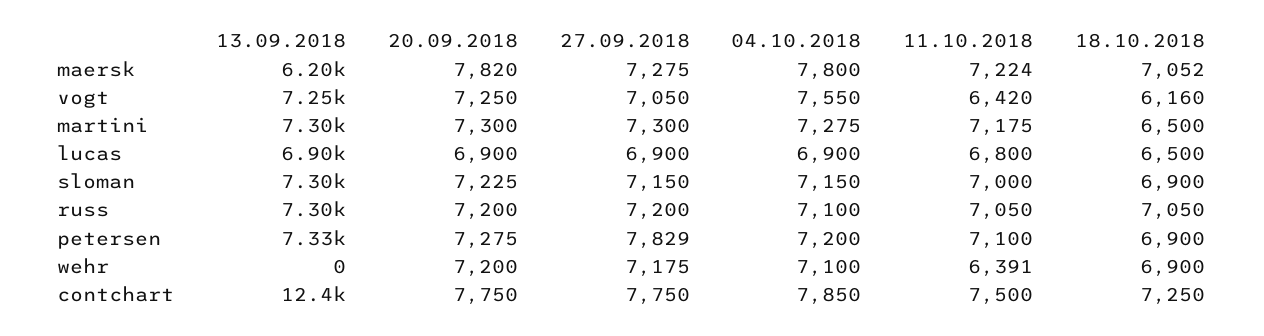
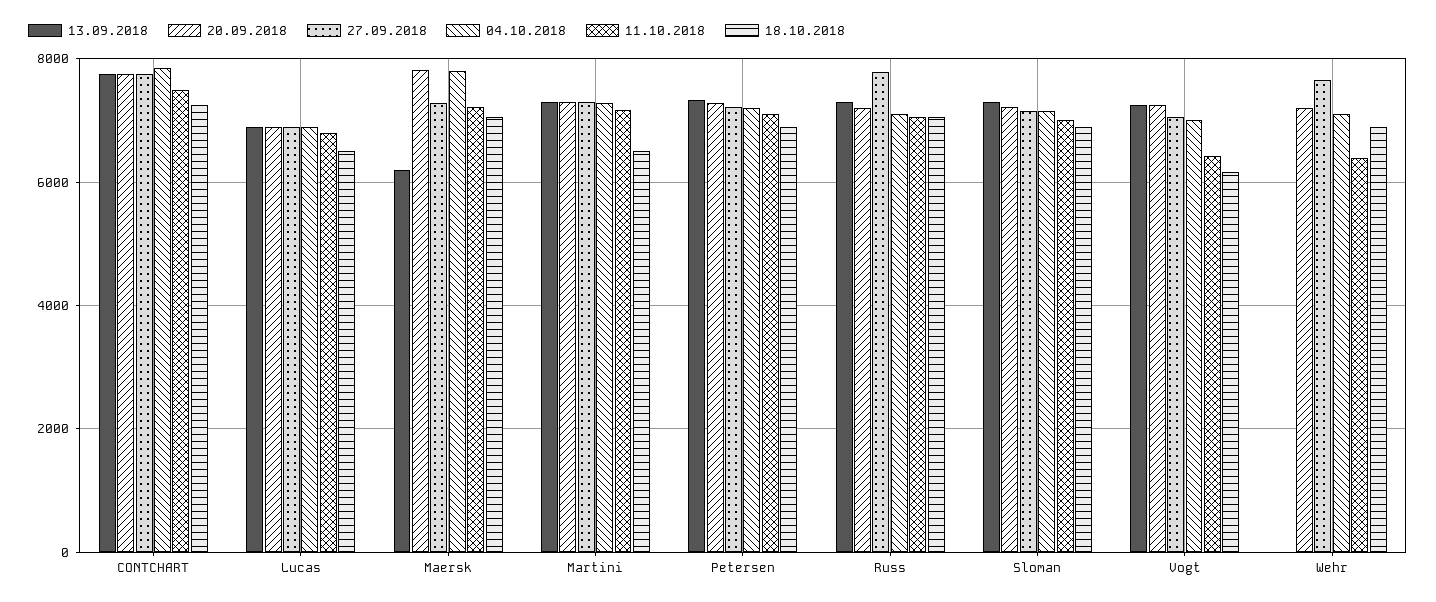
04.10.2018, vogt: 7550 -> 7000
27.09.2018, russ: 7200 -> 7800
27.09.2018, petersen: 7829 -> 7200
27.09.2018, wehr: 7175 -> 7600
13.09.2018, contchart: 12400 -> 7800

